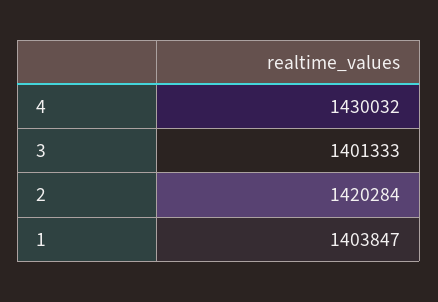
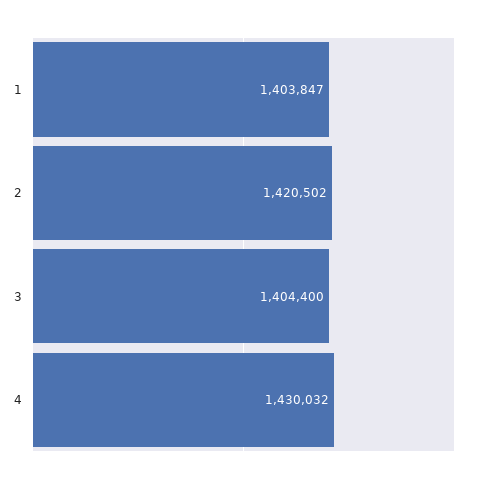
3: 1401333 -> 1404400
2: 1420284 -> 1420502

